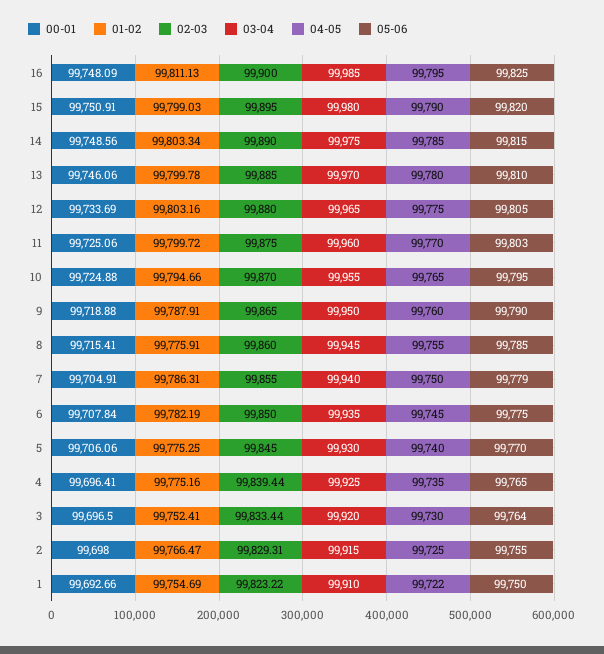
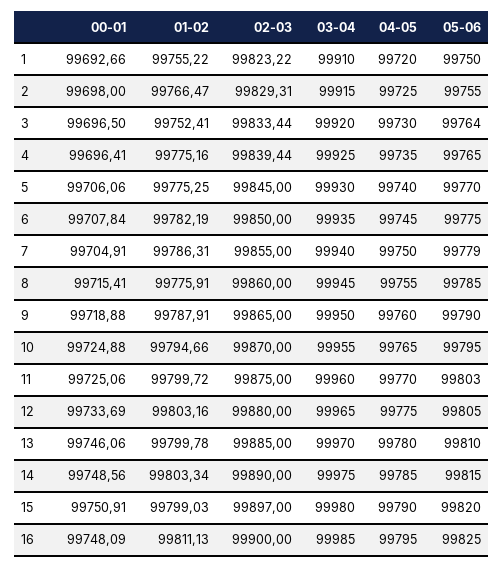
02-03, 15: 99895 -> 99897
01-02, 1: 99754.69 -> 99755.22
04-05, 1: 99722 -> 99720

